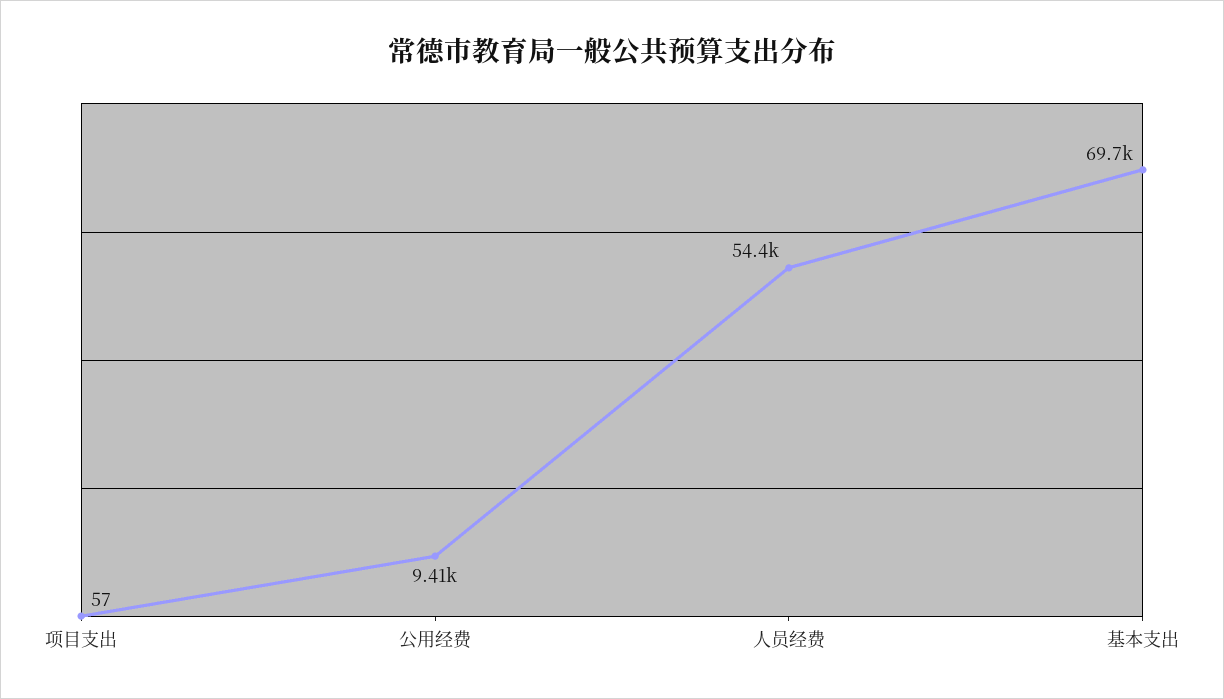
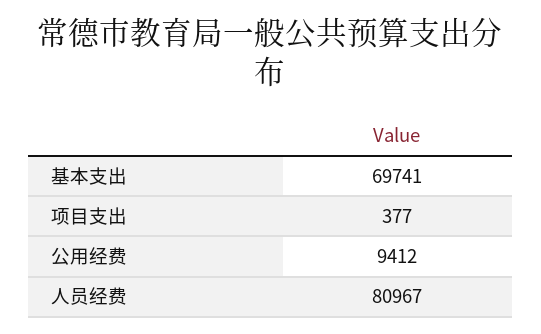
项目支出: 57 -> 377
人员经费: 54400 -> 80967

